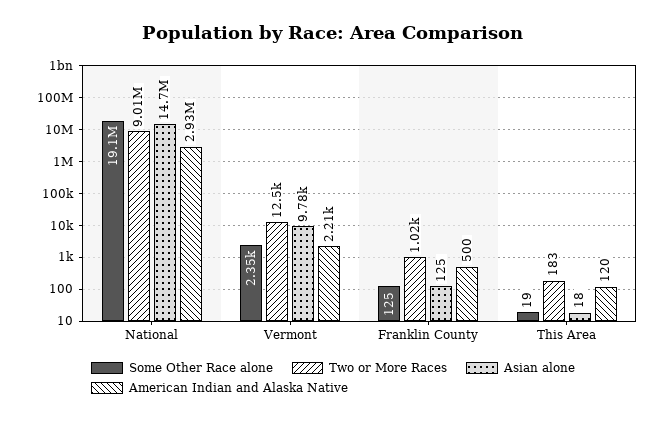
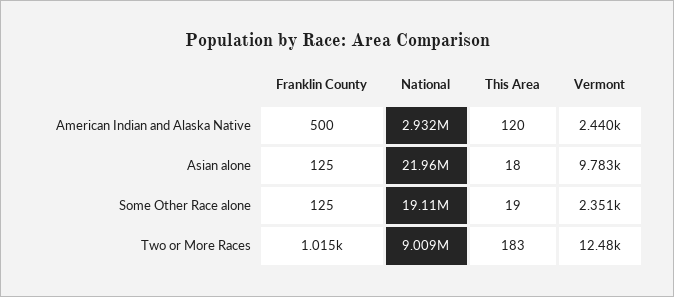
Asian alone, National: 14700000 -> 21960000
American Indian and Alaska Native, Vermont: 2210 -> 2440

